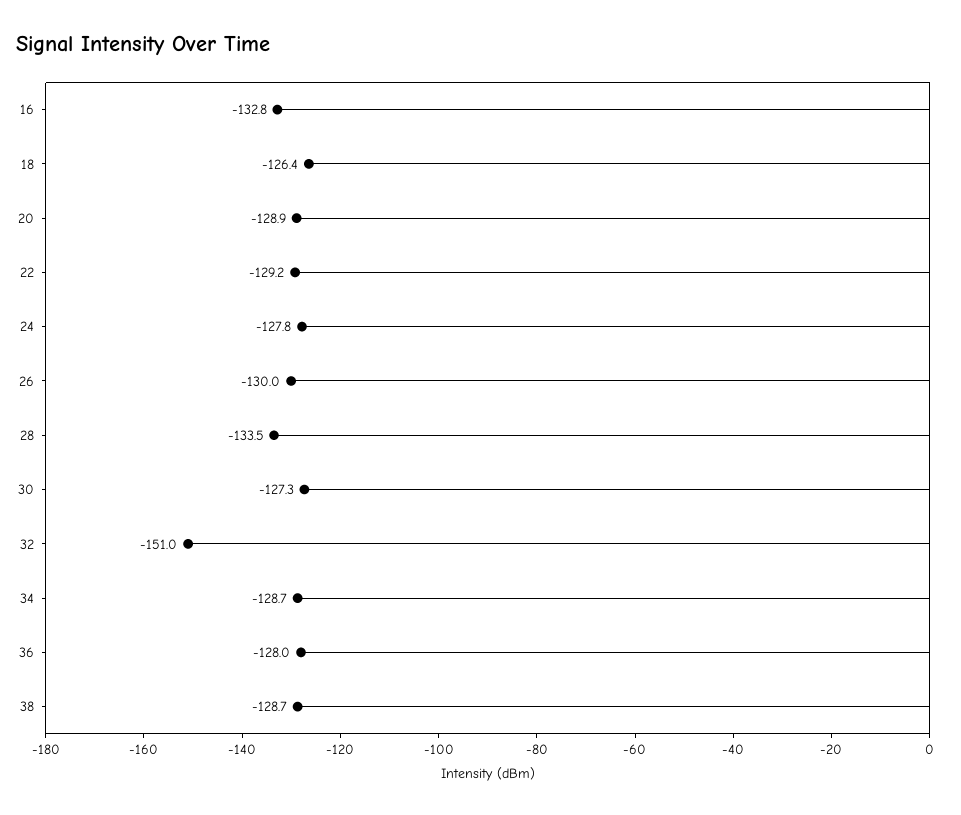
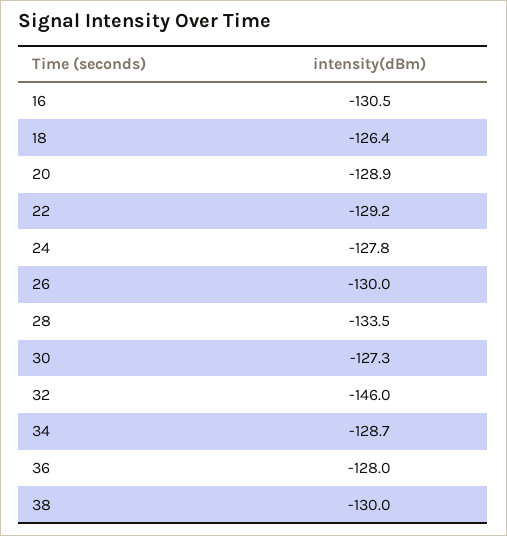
16: -132.8 -> -130.5
32: -151 -> -146
38: -128.7 -> -130

